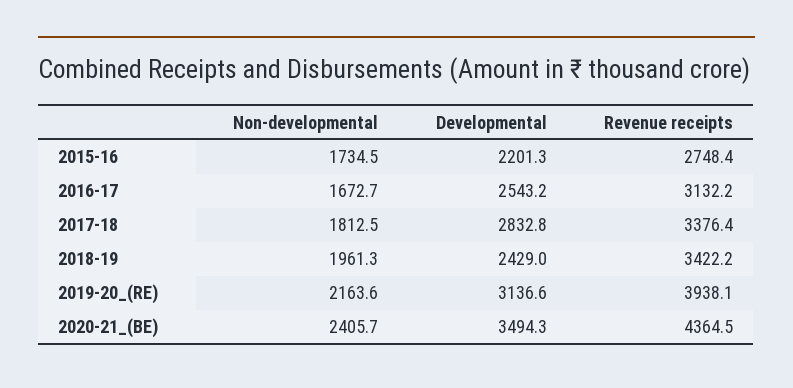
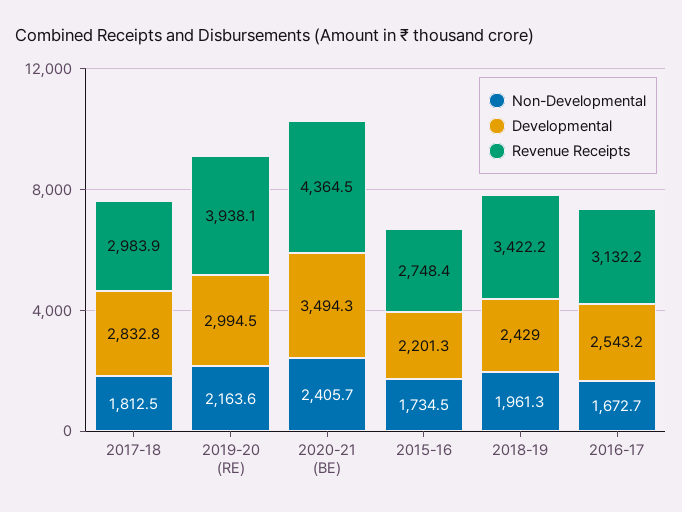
Revenue receipts, 2017-18: 3376.4 -> 2983.9
Developmental, 2019-20_(RE): 3136.6 -> 2994.5

